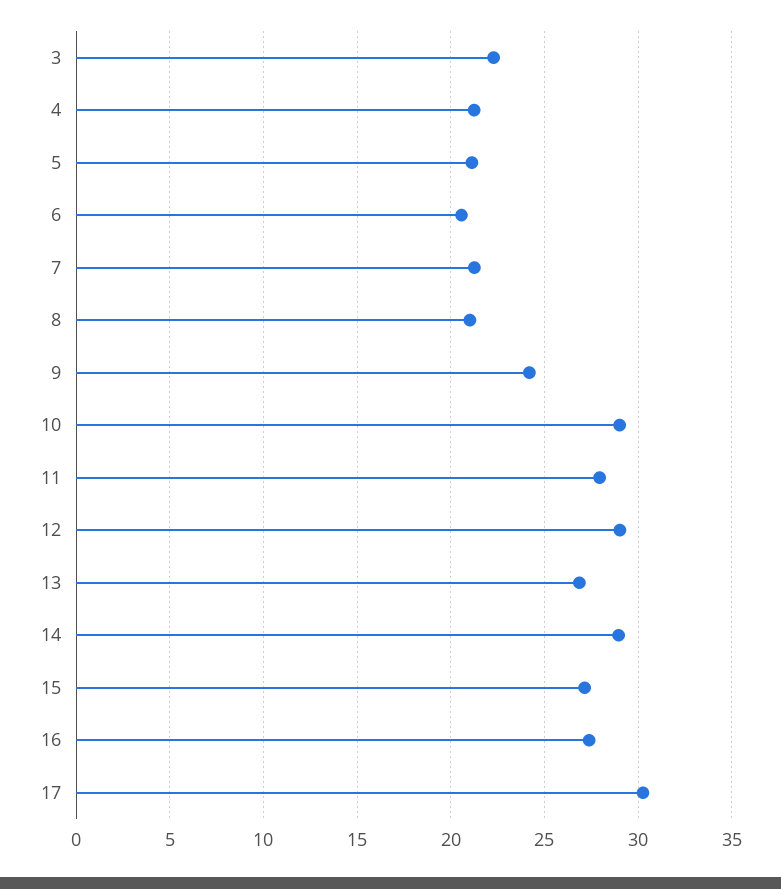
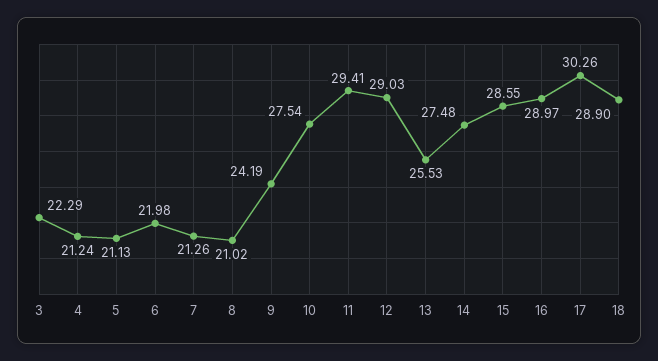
6: 20.5 -> 21.98
10: 29 -> 27.54
11: 28 -> 29.41
13: 27 -> 25.53
14: 29 -> 27.48
15: 27 -> 28.55
16: 27.5 -> 28.97
18: none -> 28.9

